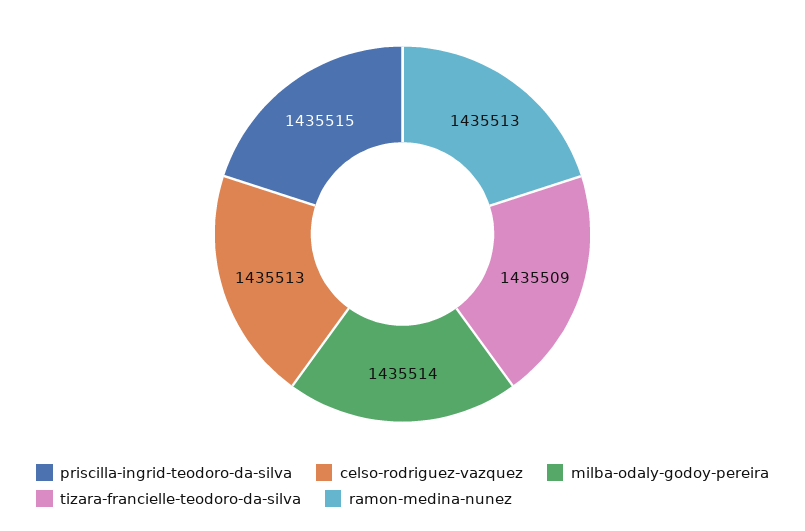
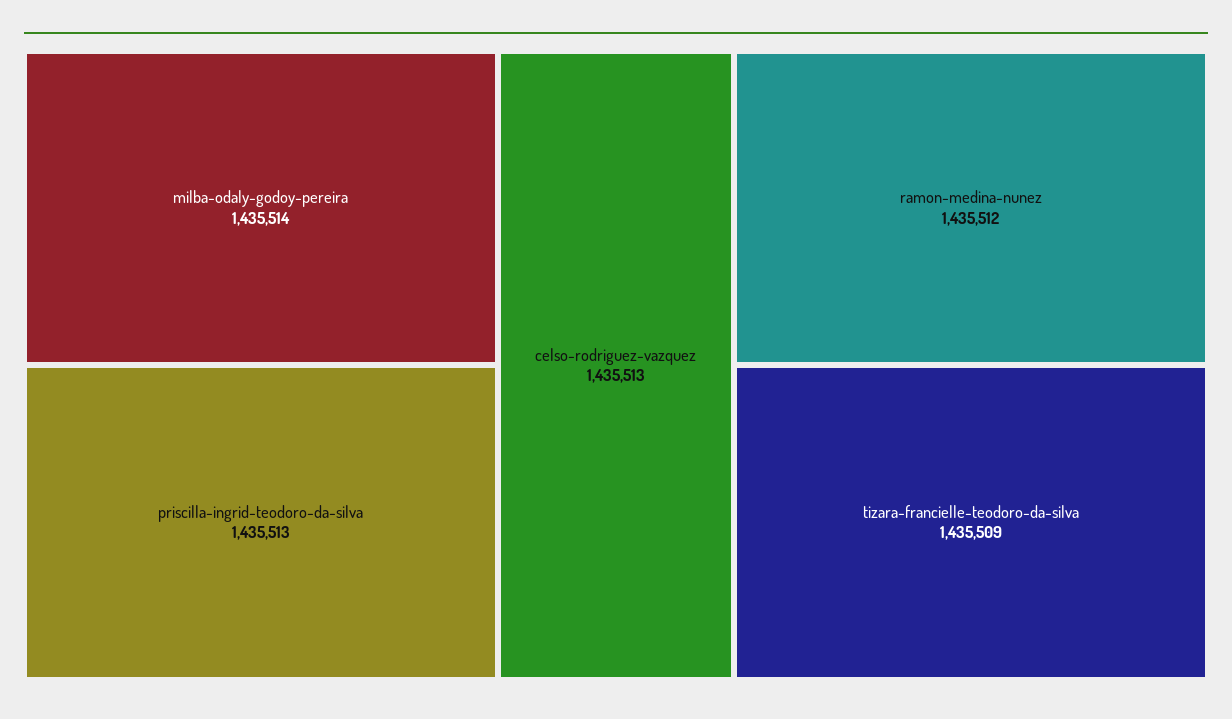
priscilla-ingrid-teodoro-da-silva: 1435515 -> 1435513
ramon-medina-nunez: 1435513 -> 1435512

